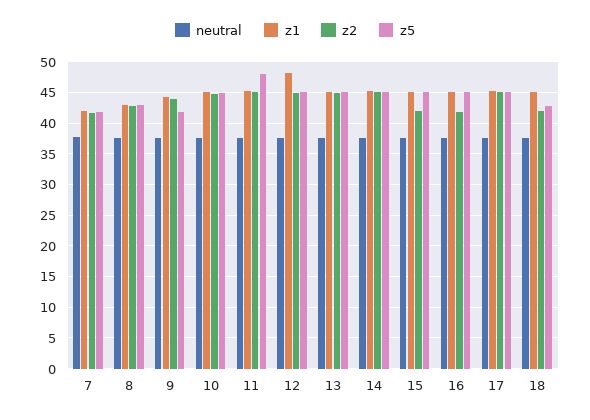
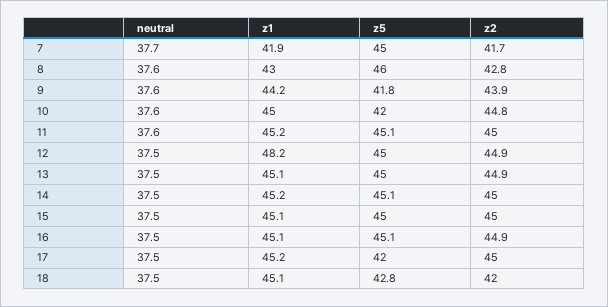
z5, 7: 42 -> 45
z5, 8: 43 -> 46
z5, 10: 45 -> 42
z5, 11: 48 -> 45.1
z2, 15: 42 -> 45
z2, 16: 42 -> 44.9
z5, 17: 45 -> 42

